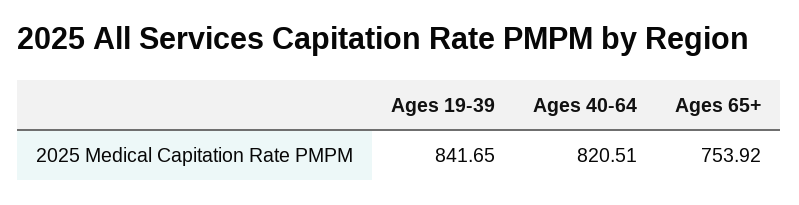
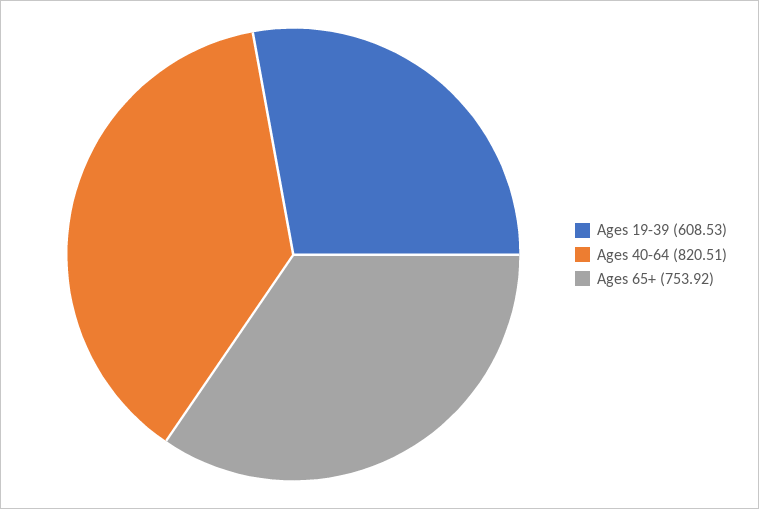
Ages 19-39: 841.65 -> 608.53

